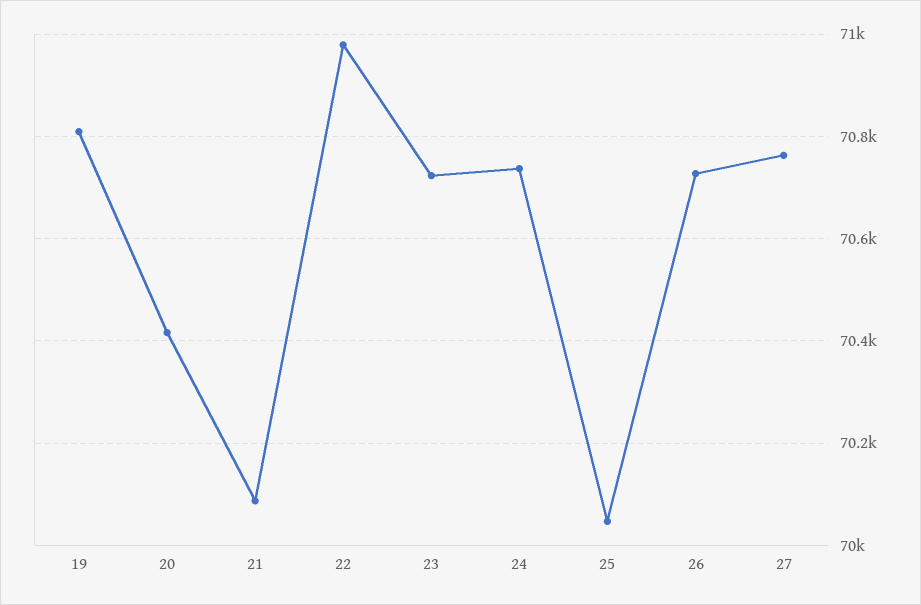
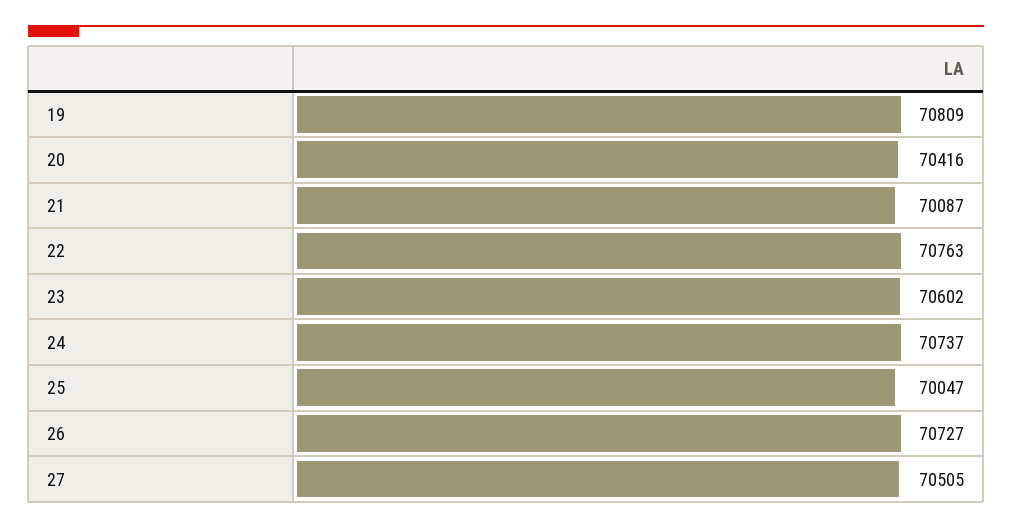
22: 70980 -> 70763
23: 70720 -> 70602
27: 70760 -> 70505

